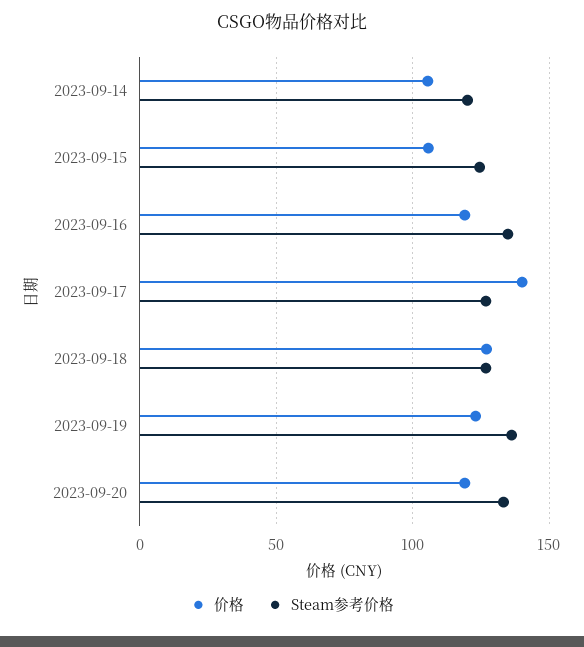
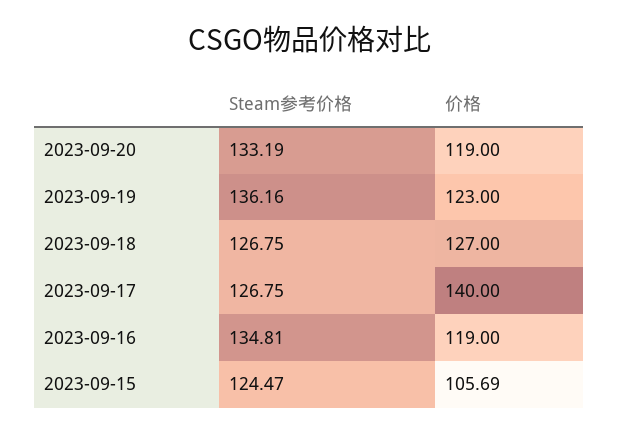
价格, 2023-09-14: 105 -> none
Steam参考价格, 2023-09-14: 120 -> none

